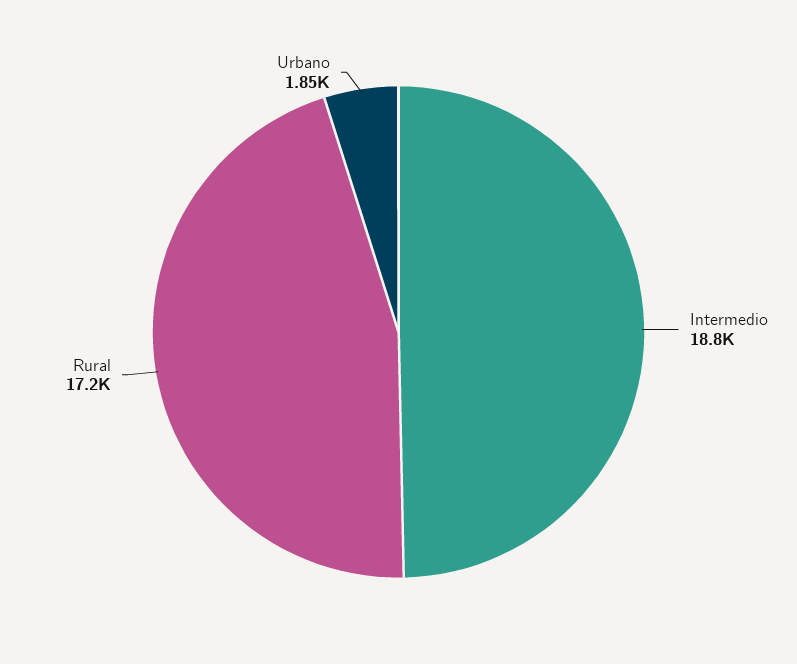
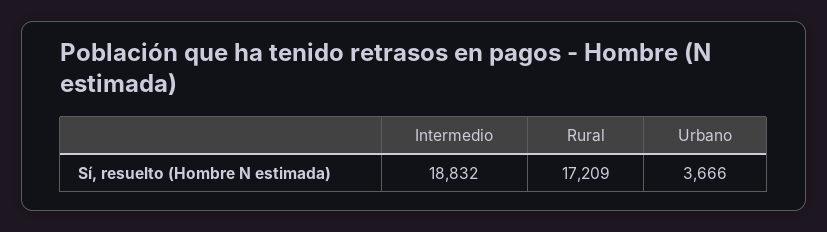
Urbano: 1850 -> 3666

